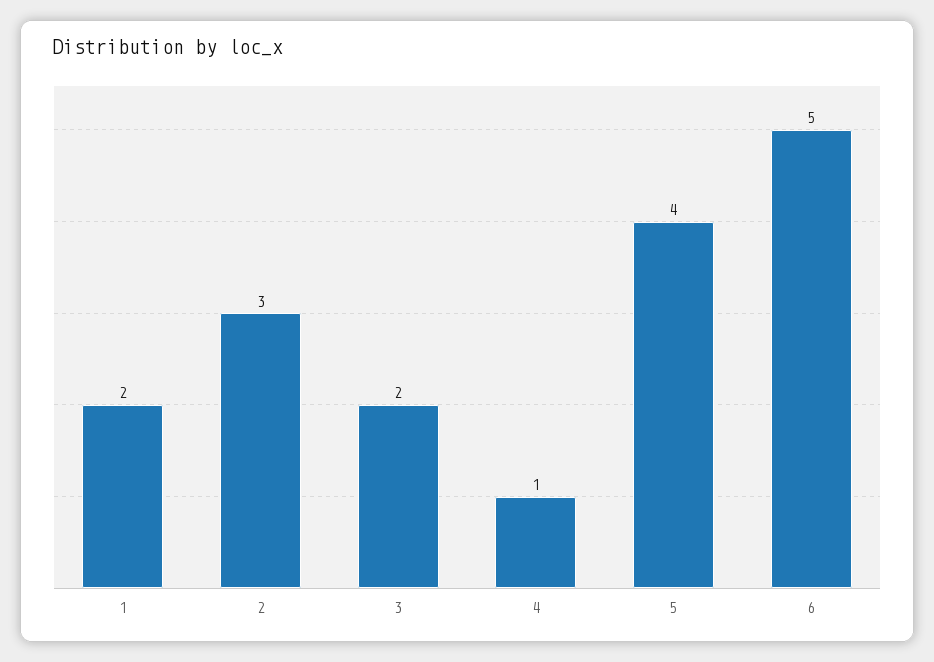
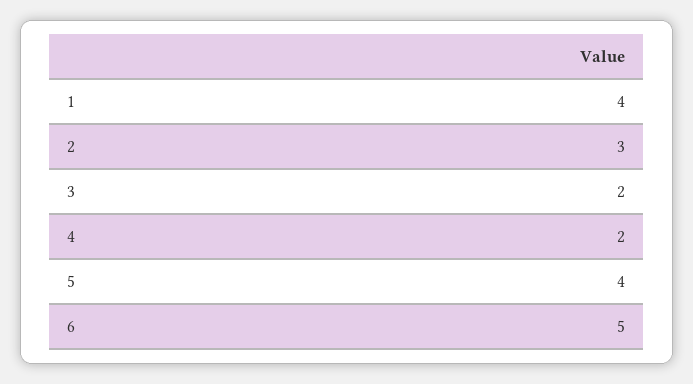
1: 2 -> 4
4: 1 -> 2

